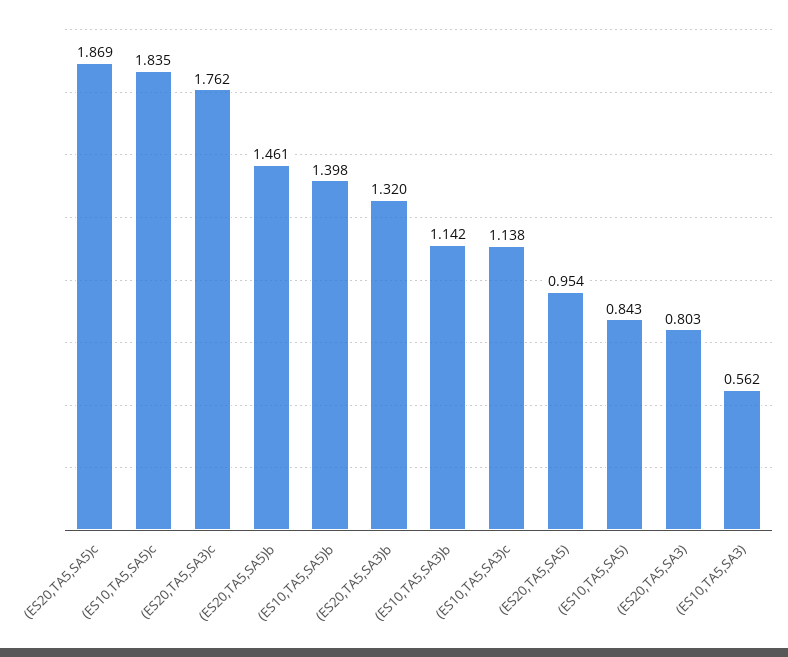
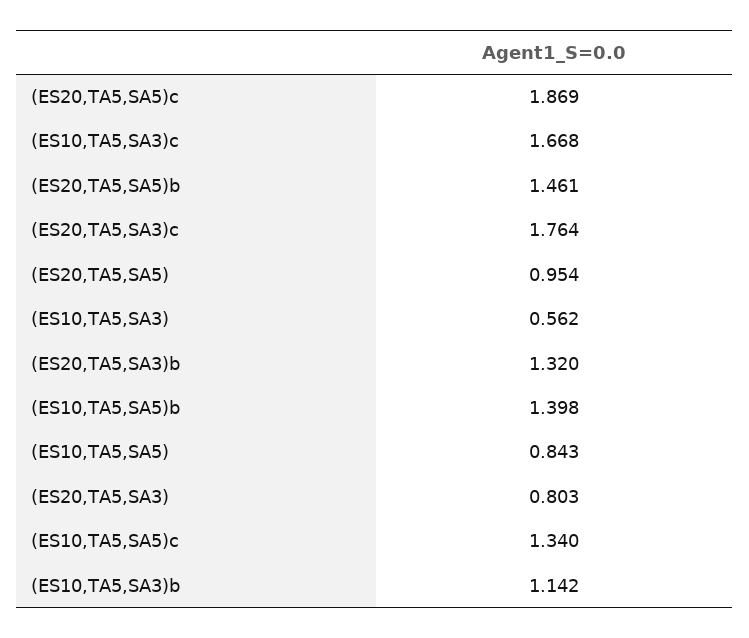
(ES10,TA5,SA5)c: 1.835 -> 1.34
(ES20,TA5,SA3)c: 1.762 -> 1.764
(ES10,TA5,SA3)c: 1.138 -> 1.668

